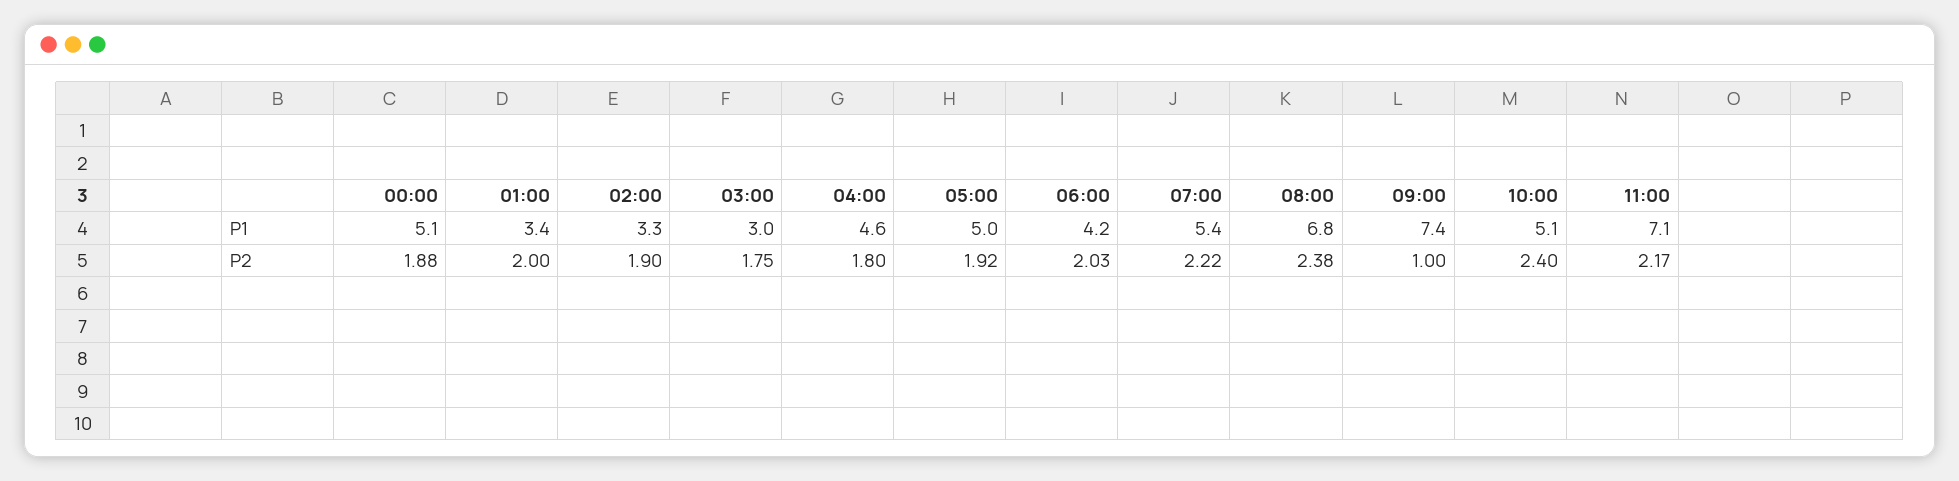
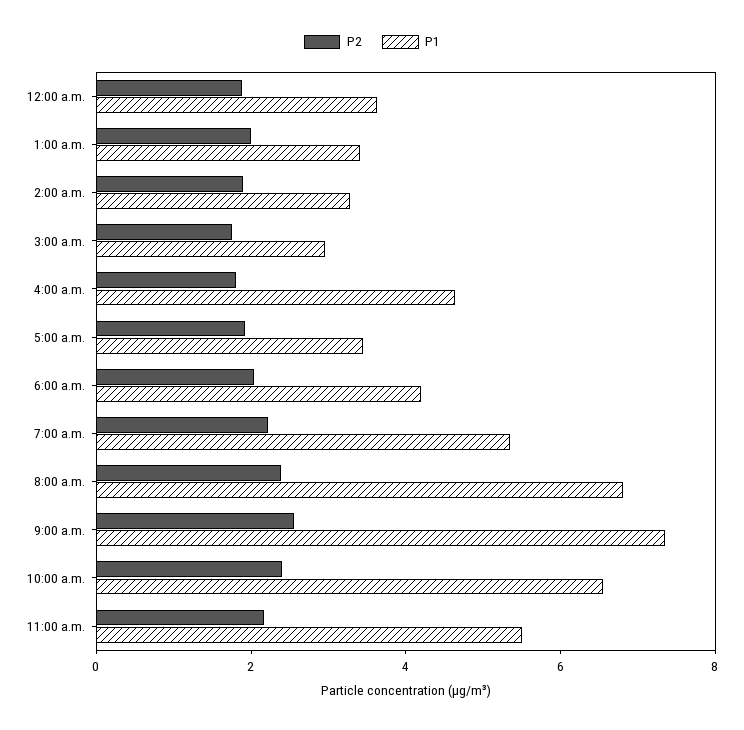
P1, 00:00: 5.1 -> 3.5
P1, 05:00: 5 -> 3.5
P1, 10:00: 5.1 -> 6.5
P1, 11:00: 7.1 -> 5.5
P2, 09:00: 1 -> 2.5

